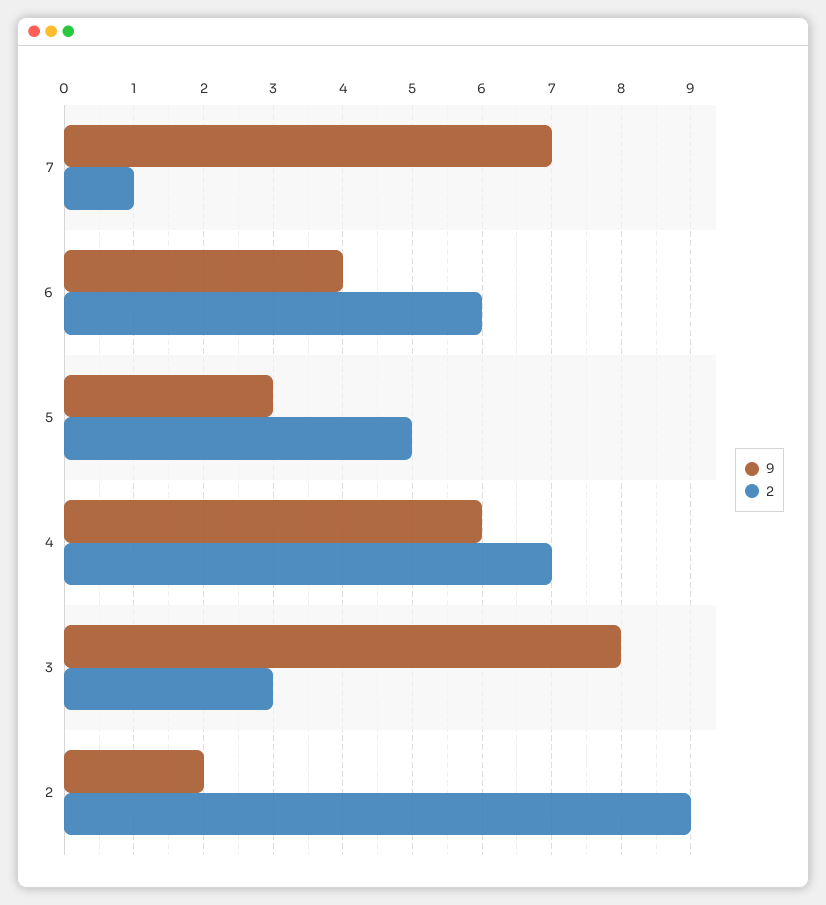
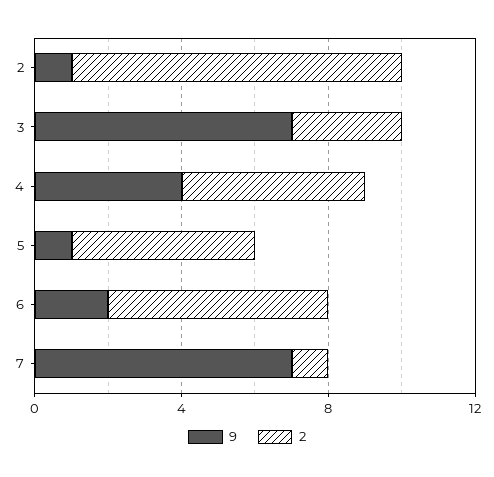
9, 6: 4 -> 2
9, 5: 3 -> 1
9, 4: 6 -> 4
2, 4: 7 -> 5
9, 3: 8 -> 7
9, 2: 2 -> 1

